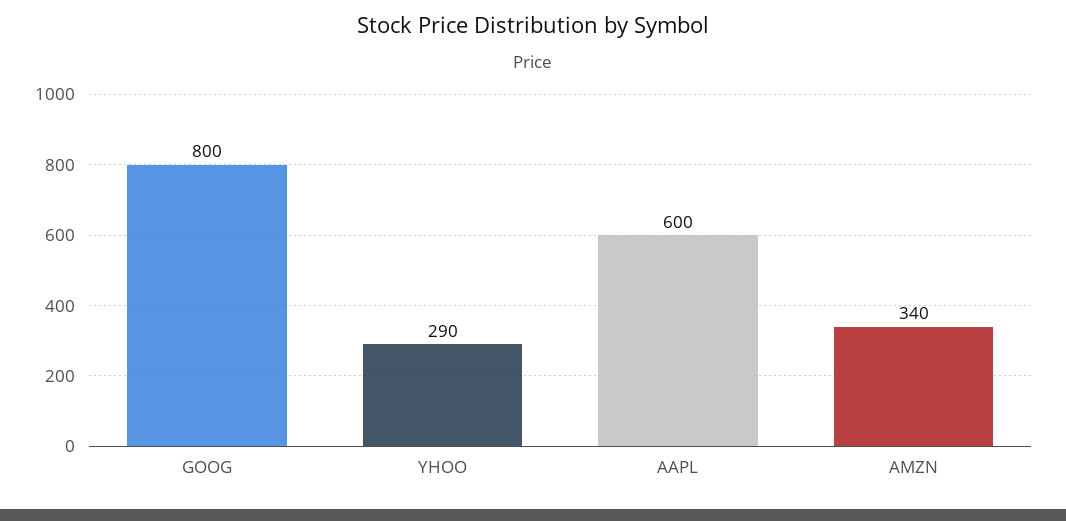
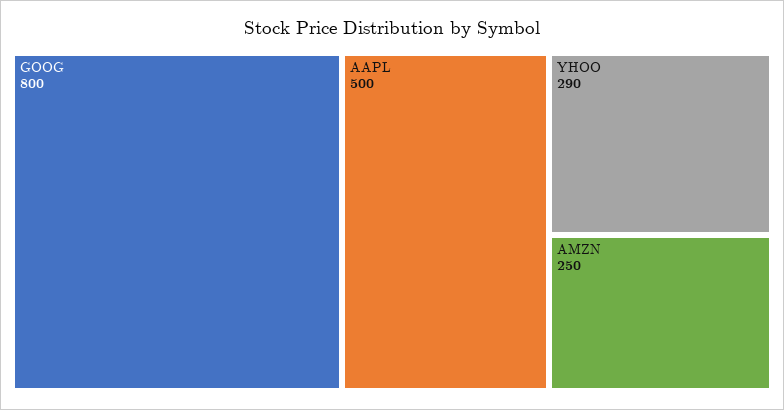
AAPL: 600 -> 500
AMZN: 340 -> 250

